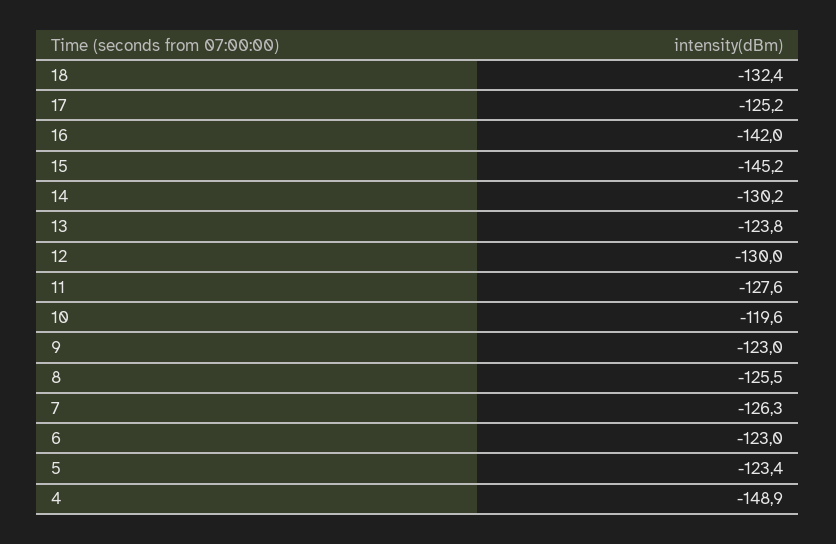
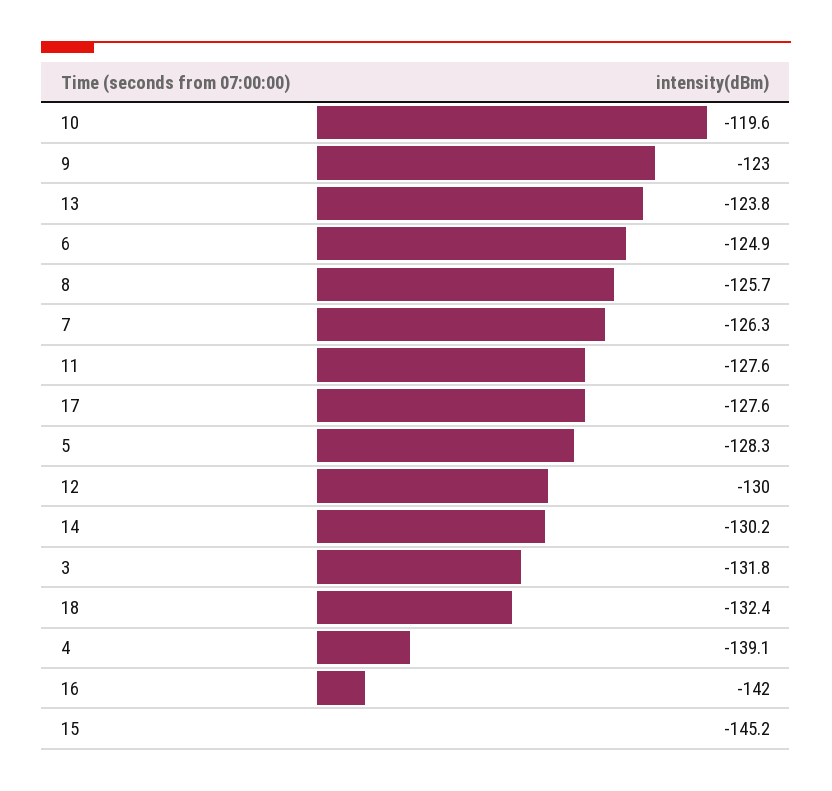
17: -125.2 -> -127.6
8: -125.5 -> -125.7
6: -123 -> -124.9
5: -123.4 -> -128.3
4: -148.9 -> -139.1
3: none -> -131.8

